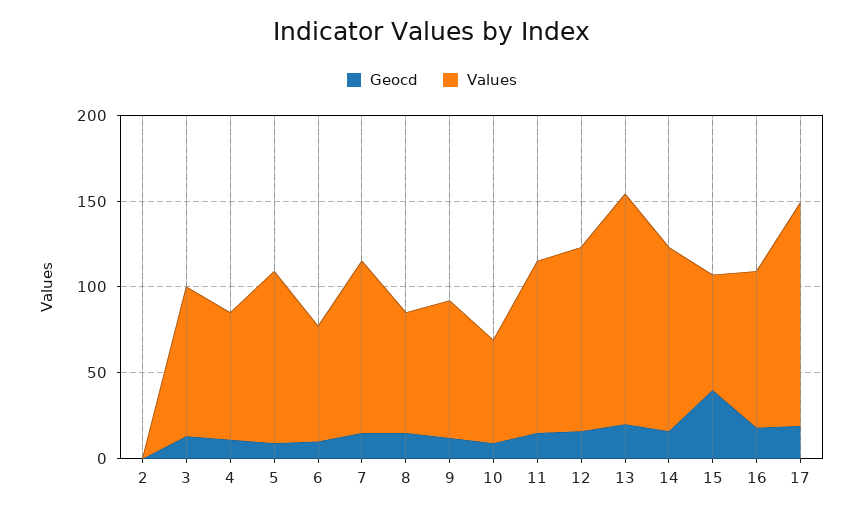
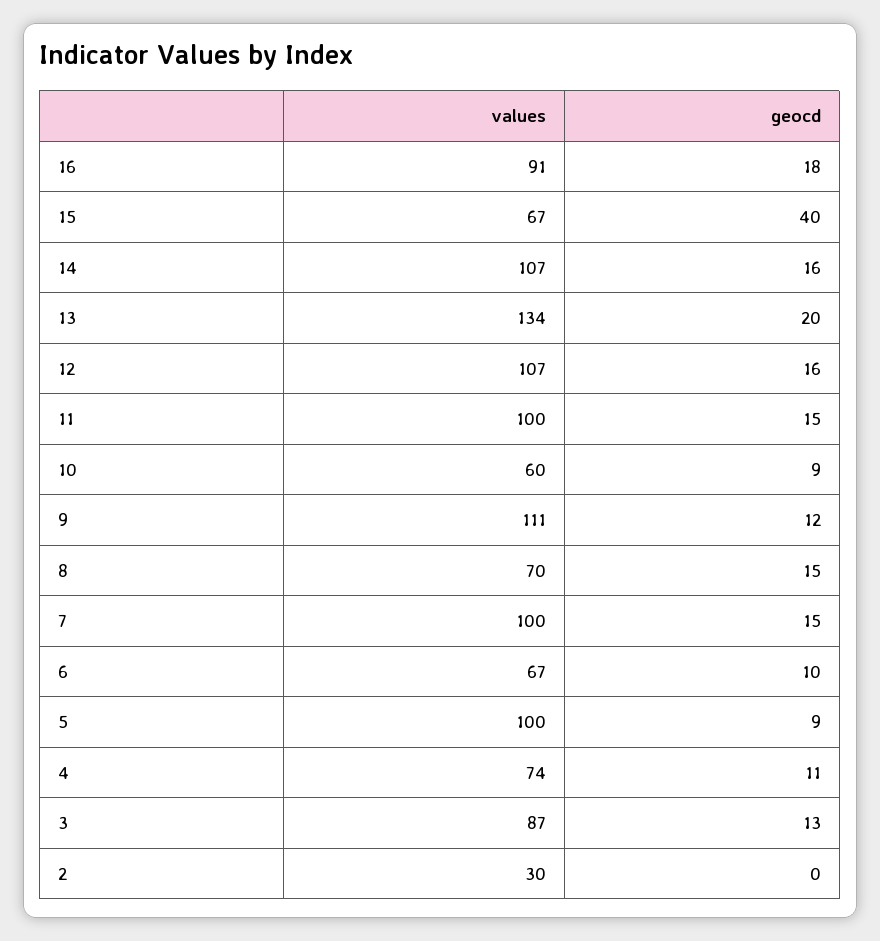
Values, 2: 0 -> 30
Values, 9: 80 -> 111
Geocd, 17: 20 -> none
Values, 17: 130 -> none

